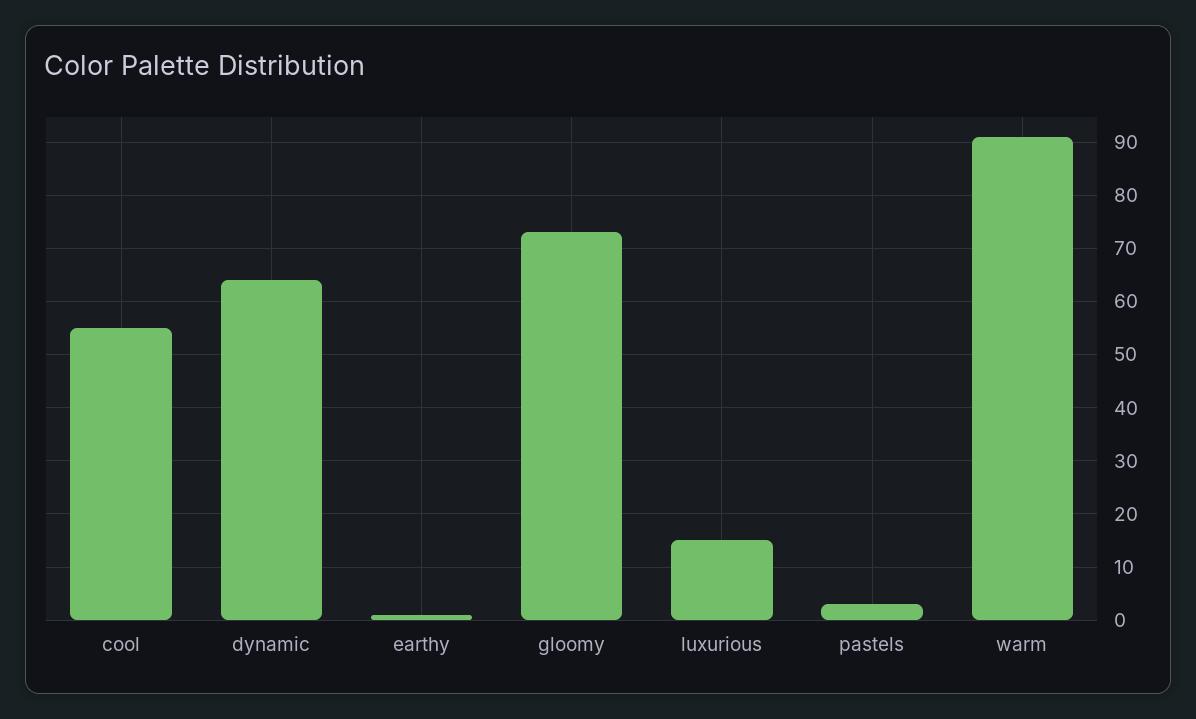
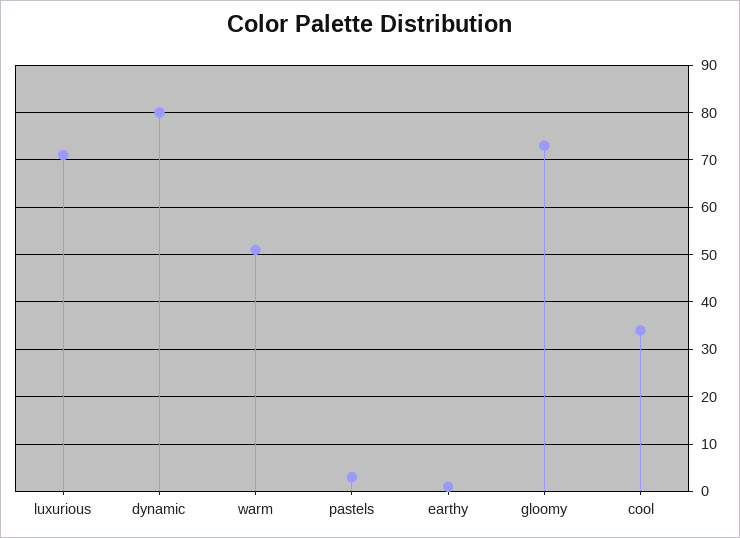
cool: 55 -> 35
dynamic: 65 -> 80
luxurious: 15 -> 70
warm: 90 -> 50

